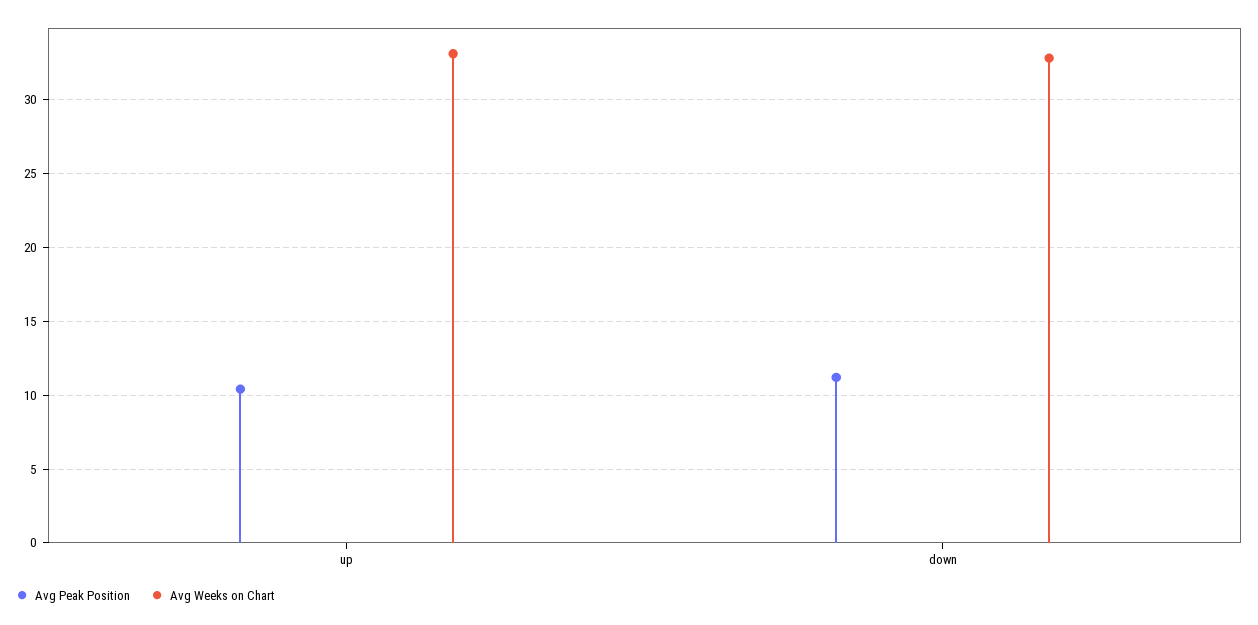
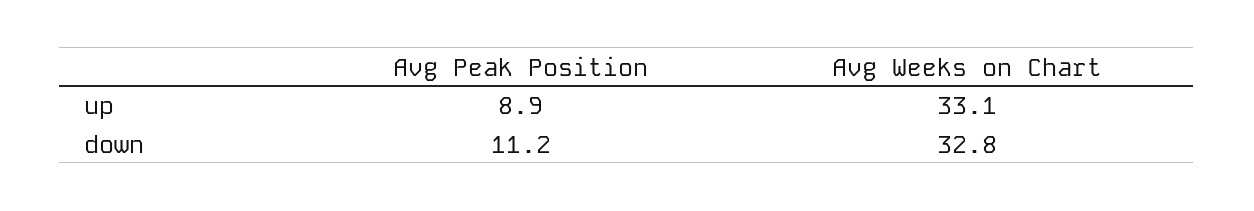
Avg Peak Position, up: 10.5 -> 8.9

